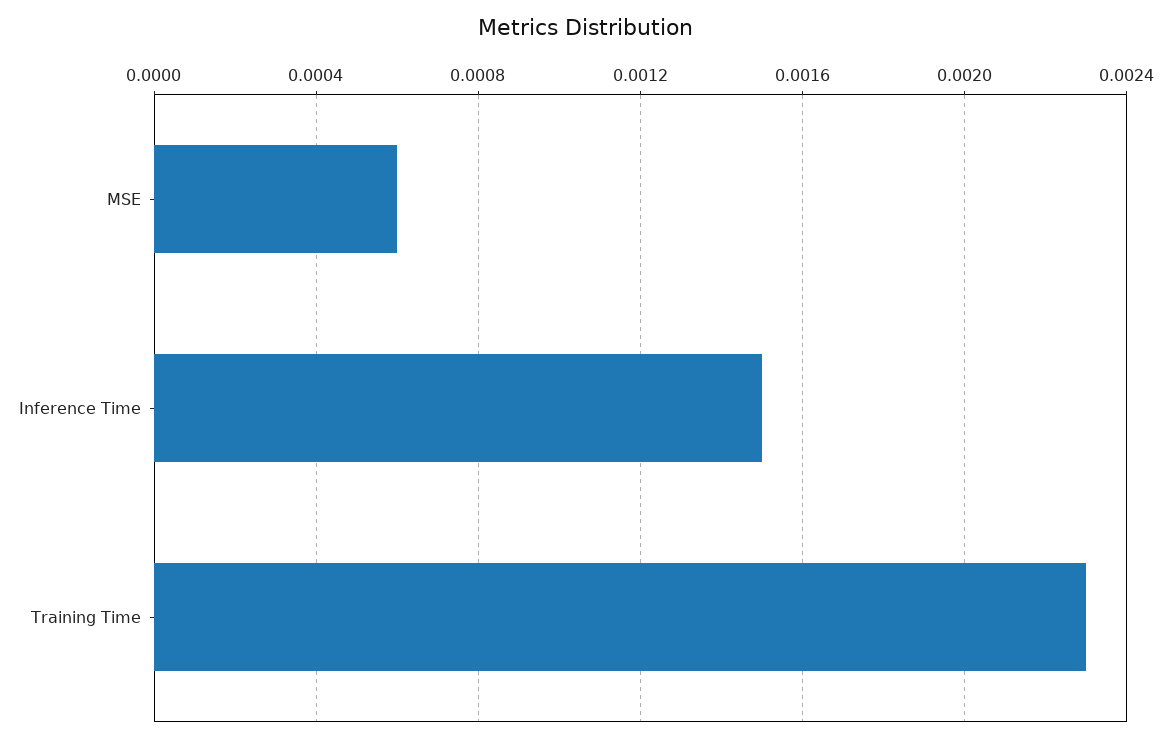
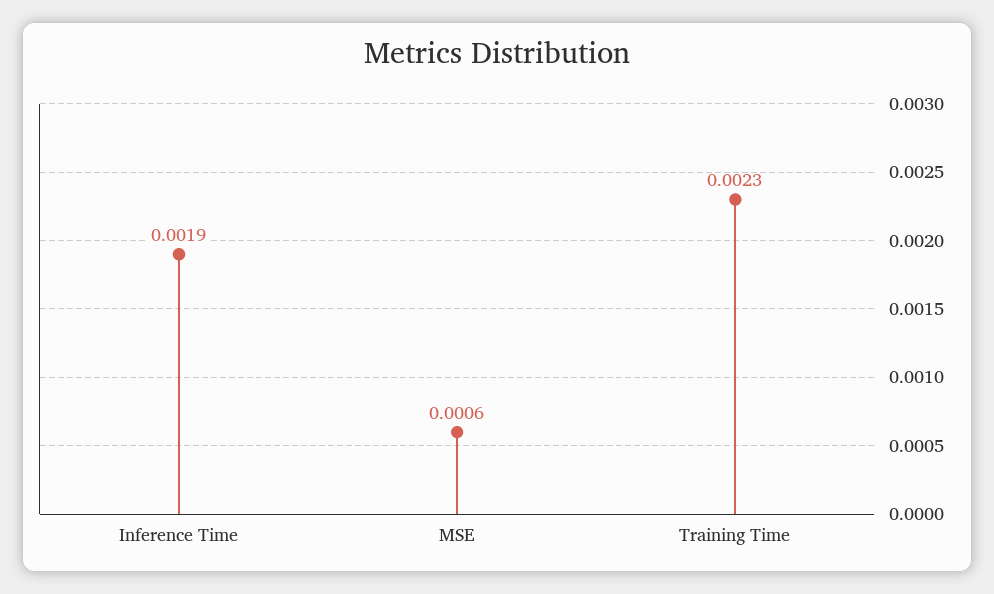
Inference Time: 0.0015 -> 0.0019

